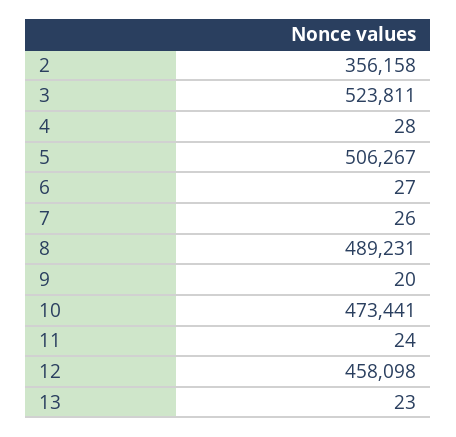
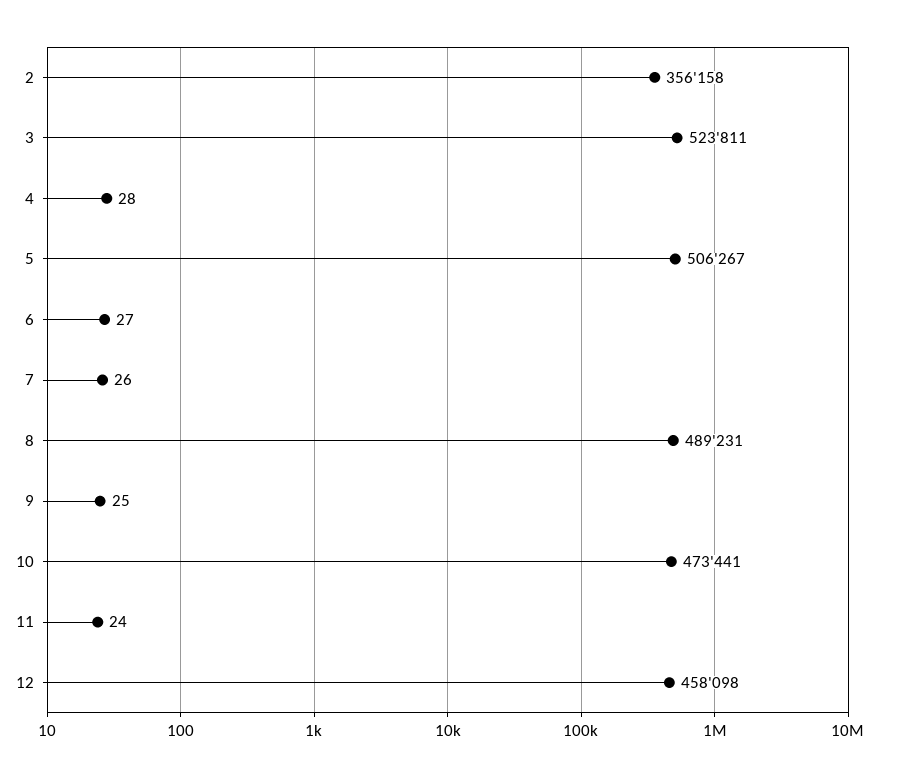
9: 20 -> 25
13: 23 -> none

